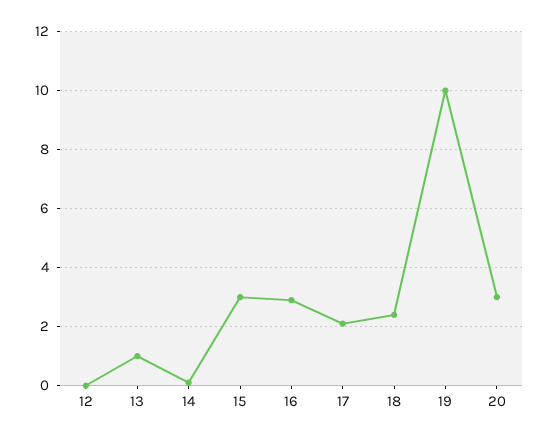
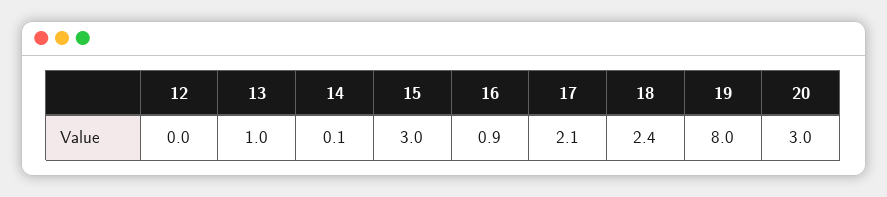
16: 3 -> 0.9
19: 10 -> 8

